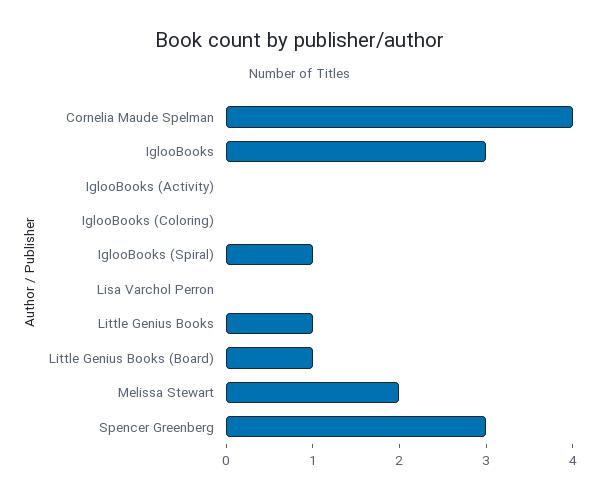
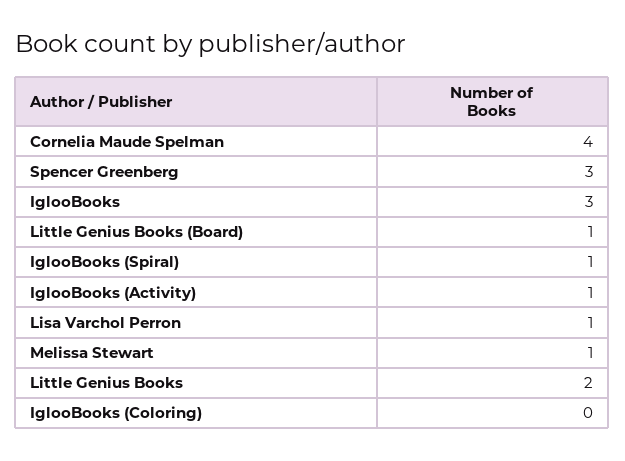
IglooBooks (Activity): 0 -> 1
Lisa Varchol Perron: 0 -> 1
Little Genius Books: 1 -> 2
Melissa Stewart: 2 -> 1

